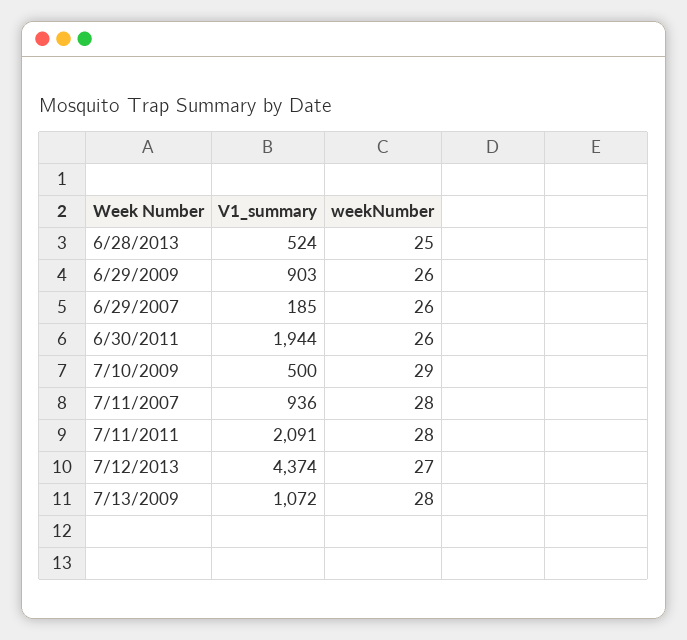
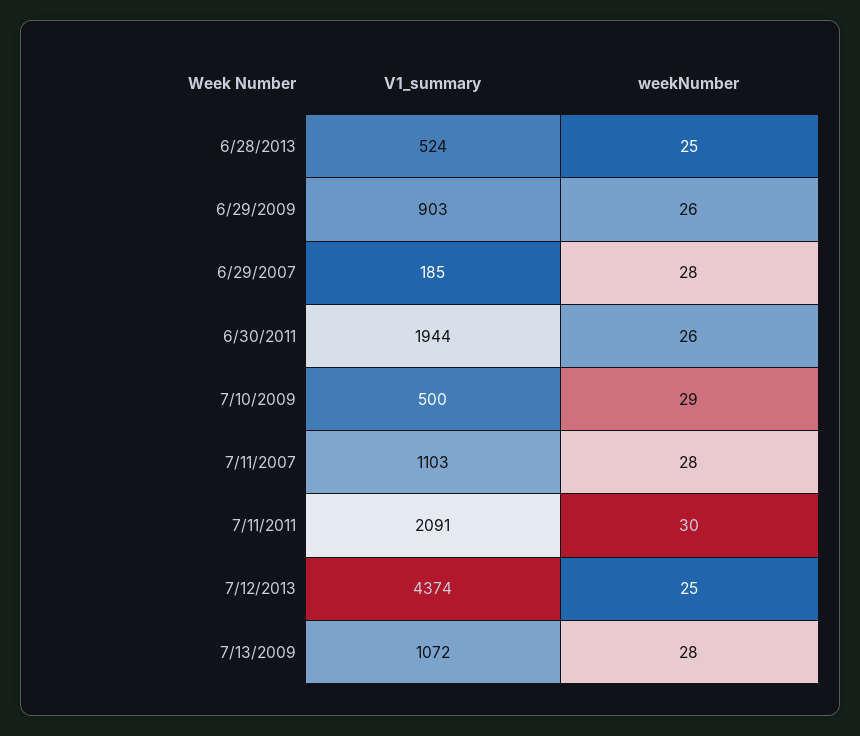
weekNumber, 6/29/2007: 26 -> 28
V1_summary, 7/11/2007: 936 -> 1103
weekNumber, 7/11/2011: 28 -> 30
weekNumber, 7/12/2013: 27 -> 25

